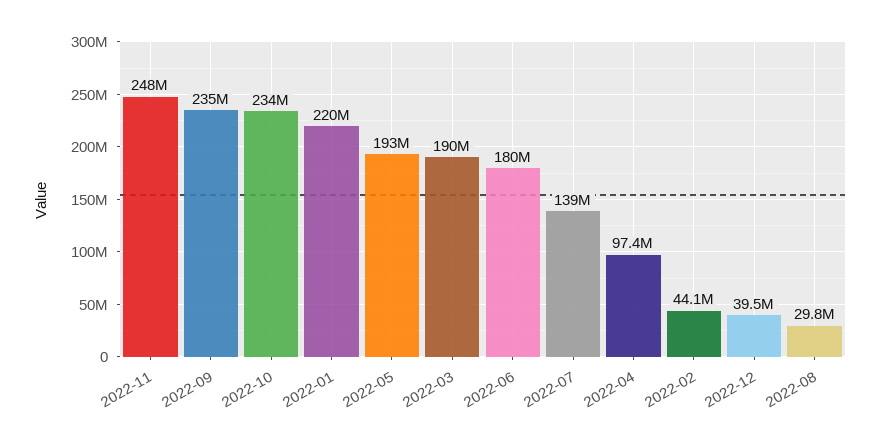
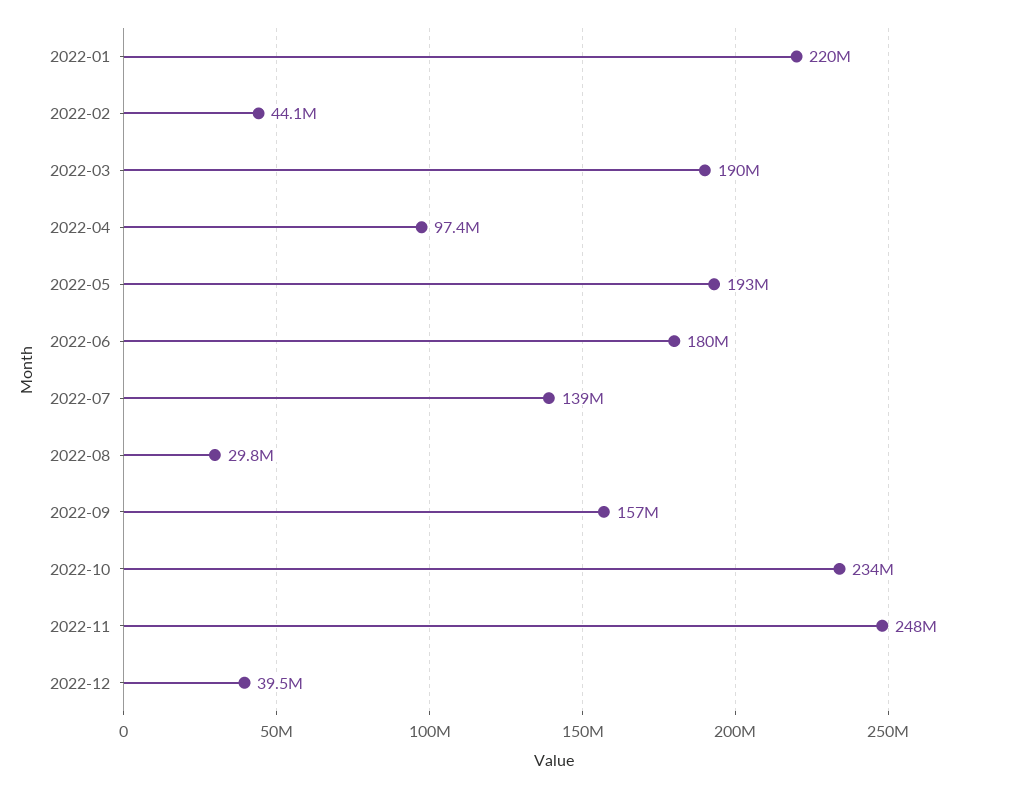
2022-09: 235000000 -> 157000000

